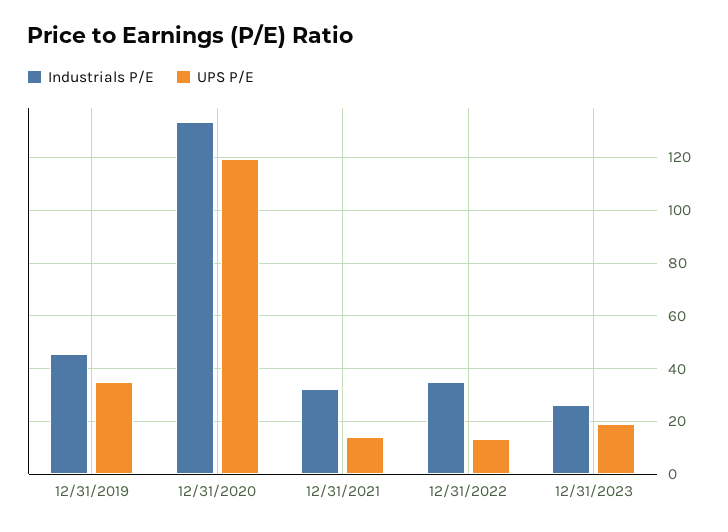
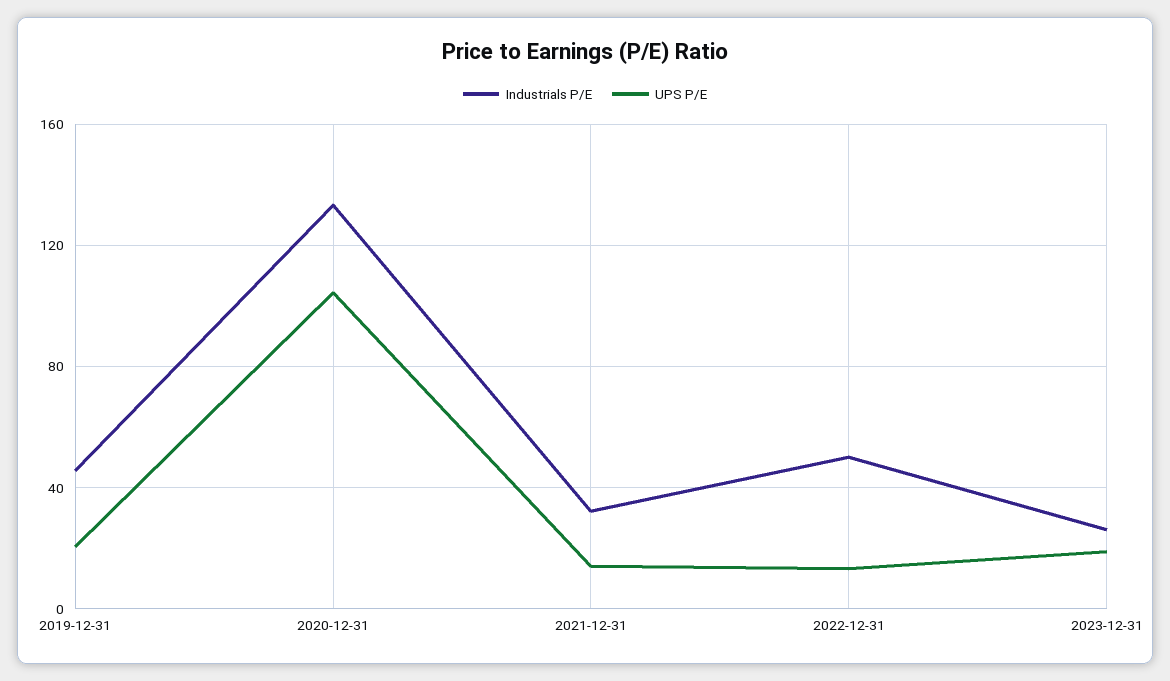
UPS P/E, 12/31/2019: 35 -> 20
UPS P/E, 12/31/2020: 120 -> 105
Industrials P/E, 12/31/2022: 35 -> 50

